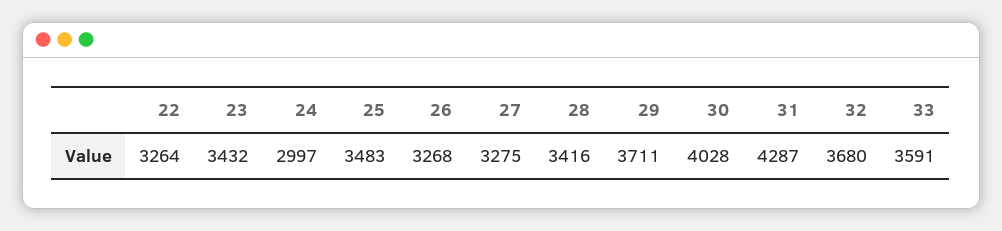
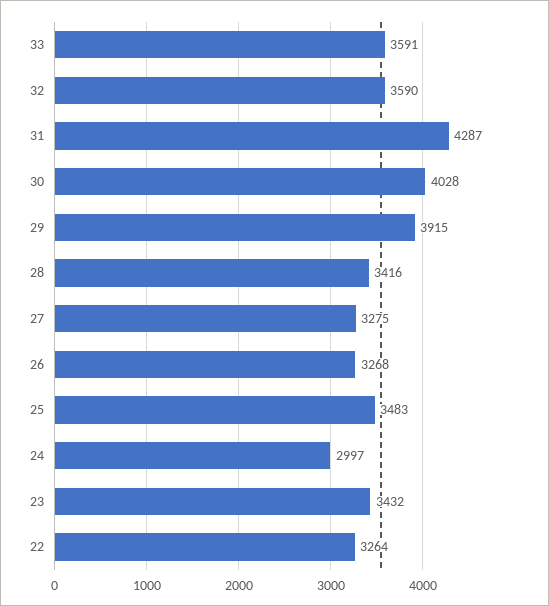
29: 3711 -> 3915
32: 3680 -> 3590

